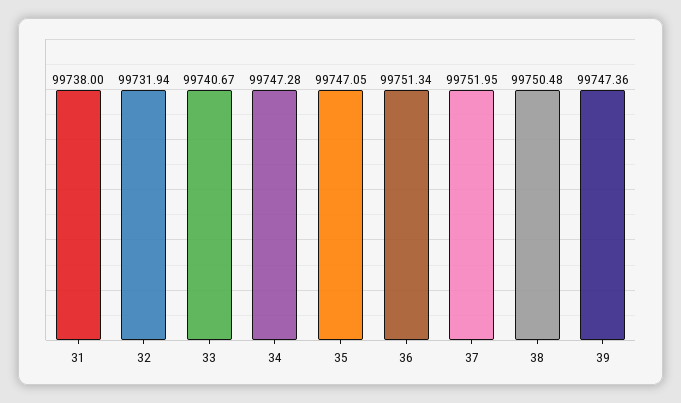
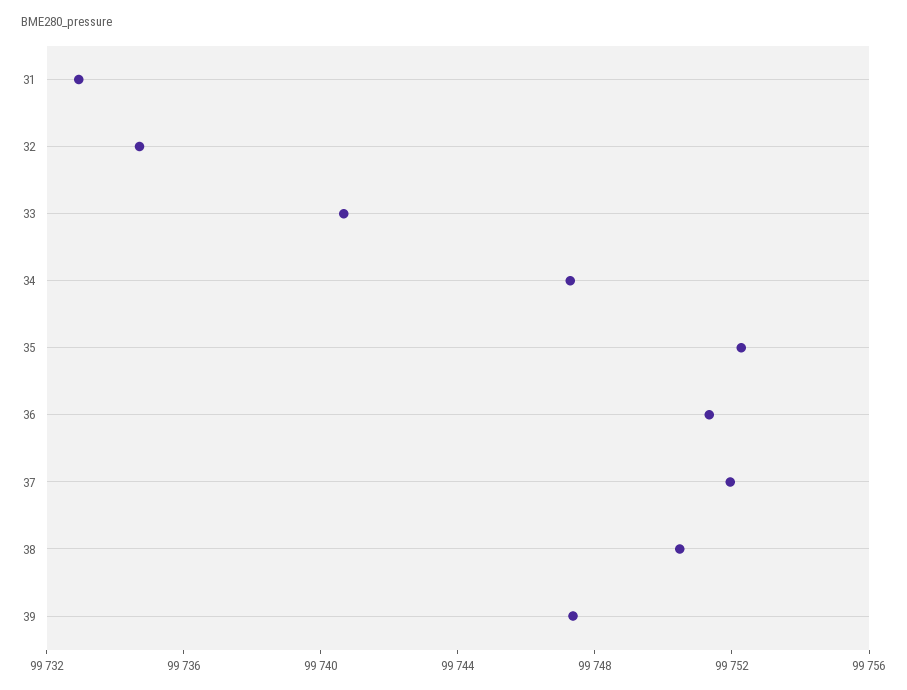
31: 99738 -> 99733
32: 99731.94 -> 99735
35: 99747.05 -> 99752

